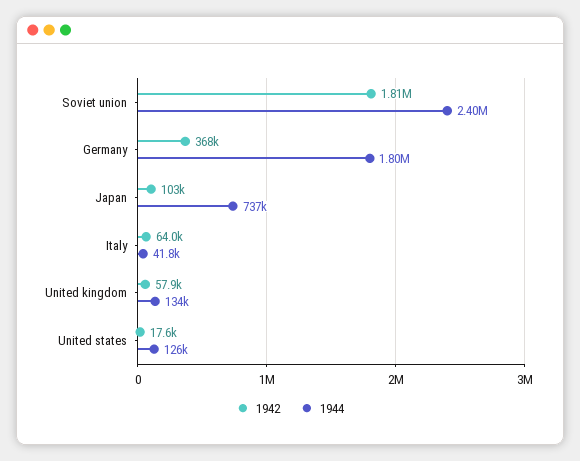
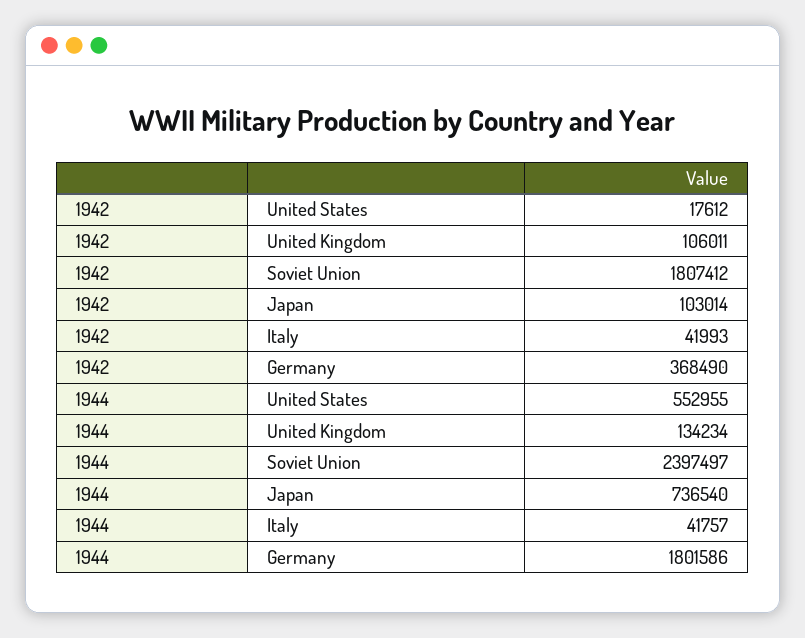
1942, Italy: 64000 -> 41993
1942, United kingdom: 57900 -> 106011
1944, United states: 126000 -> 552955

